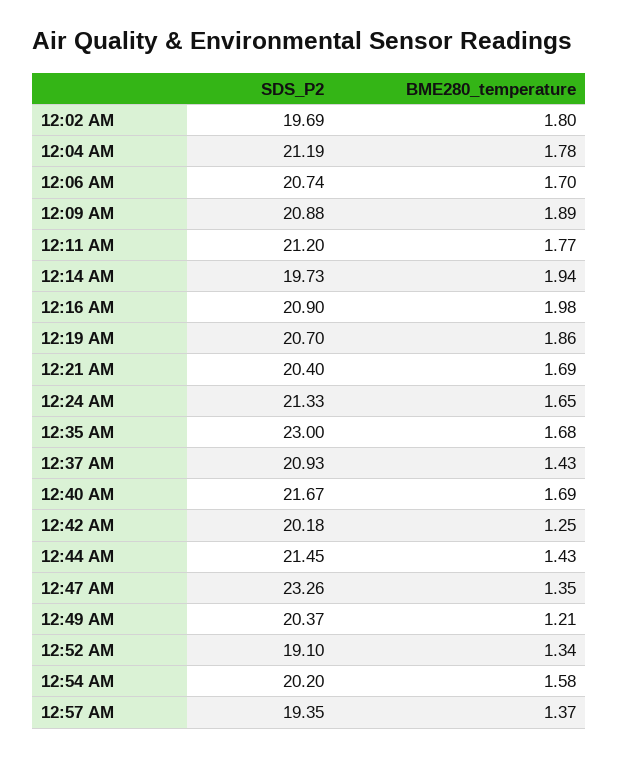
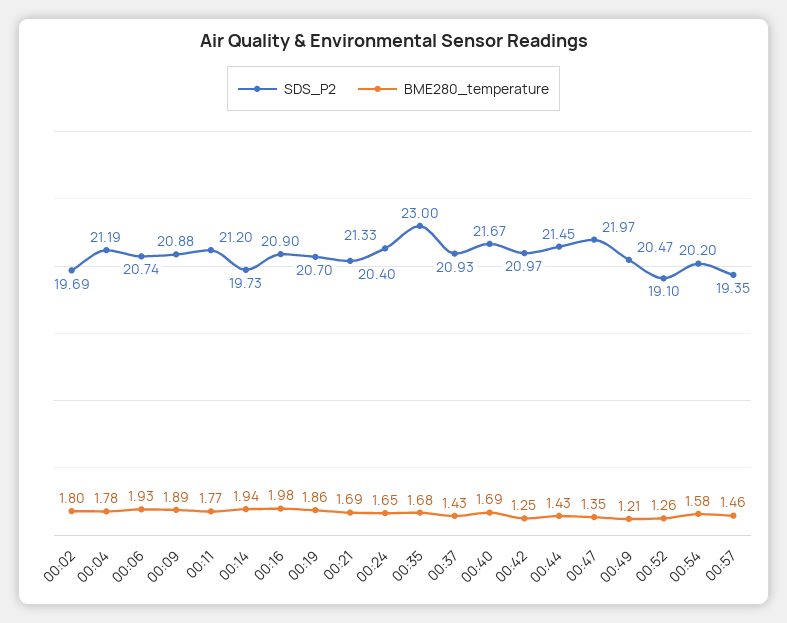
BME280_temperature, 12:06 AM: 1.7 -> 1.93
SDS_P2, 12:42 AM: 20.18 -> 20.97
SDS_P2, 12:47 AM: 23.26 -> 21.97
SDS_P2, 12:49 AM: 20.37 -> 20.47
BME280_temperature, 12:52 AM: 1.34 -> 1.26
BME280_temperature, 12:57 AM: 1.37 -> 1.46

